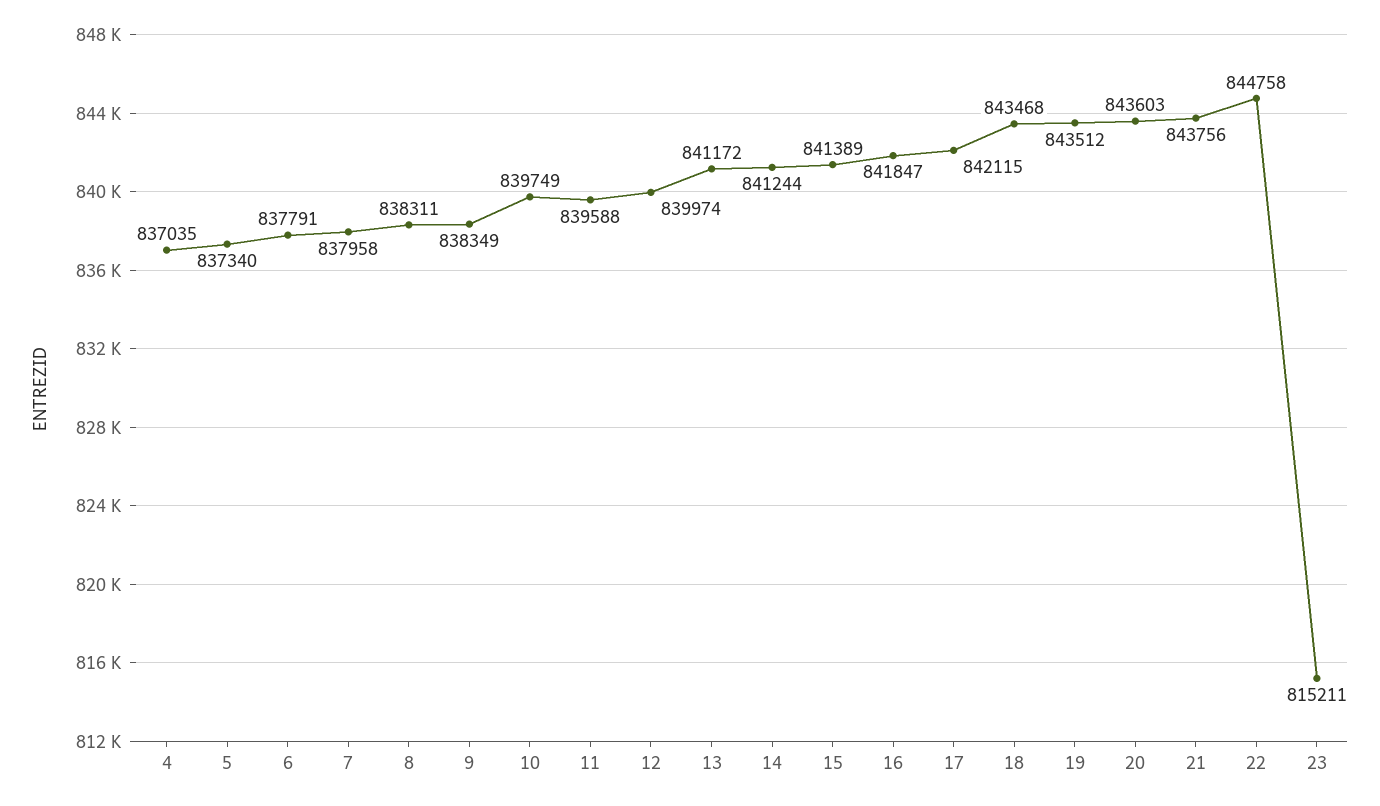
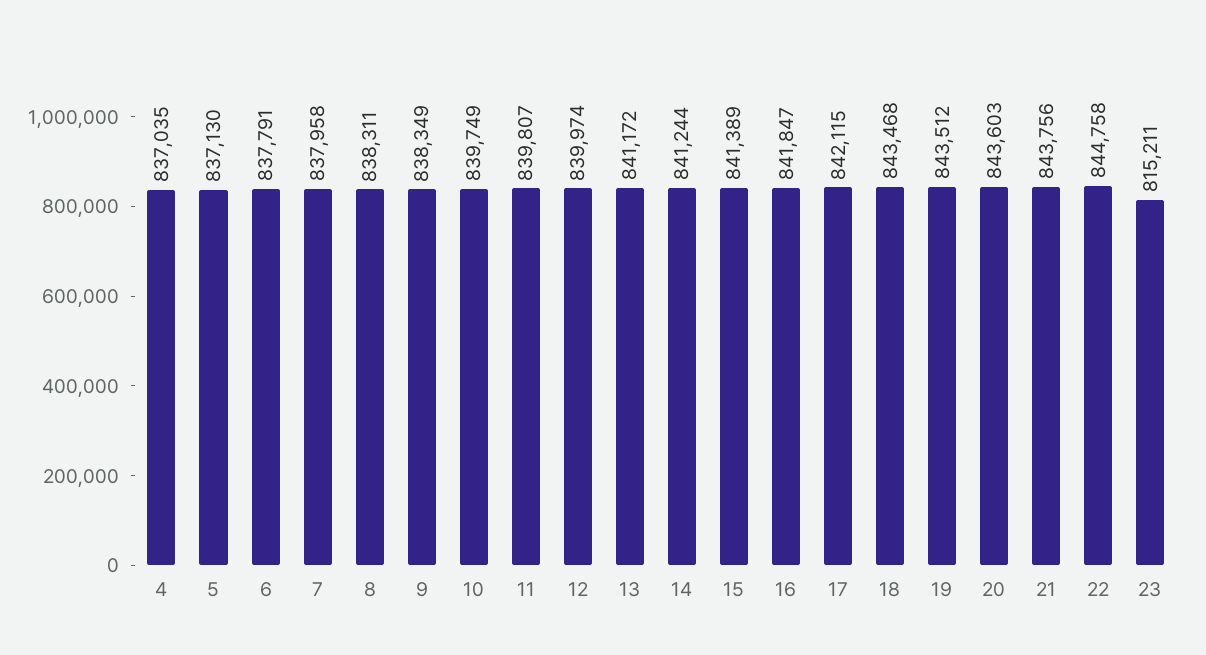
5: 837340 -> 837130
11: 839588 -> 839807

